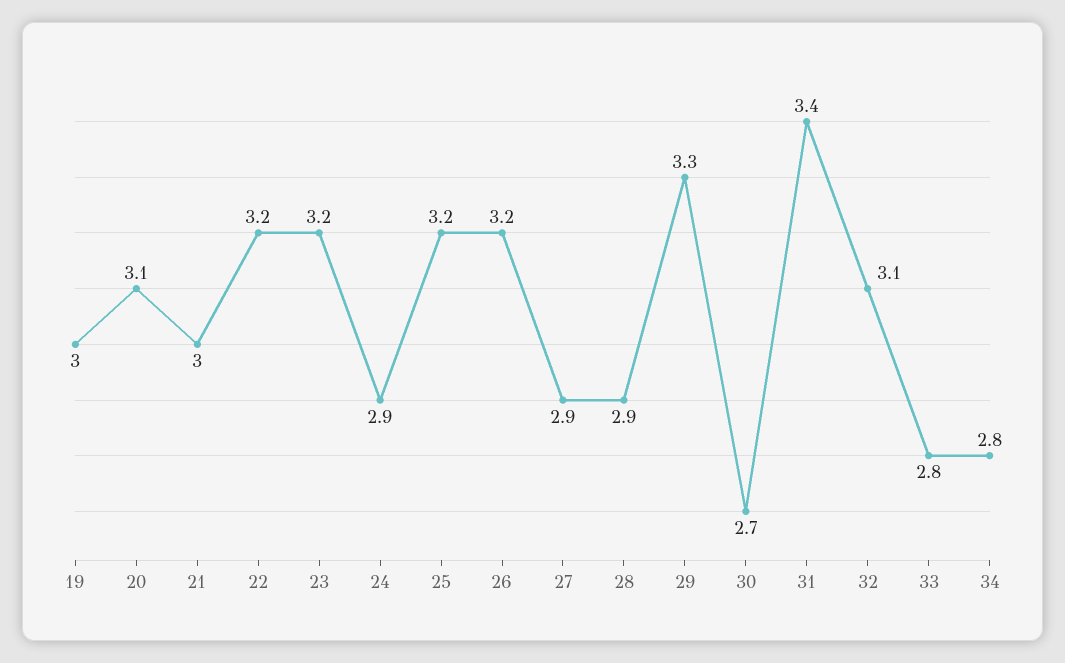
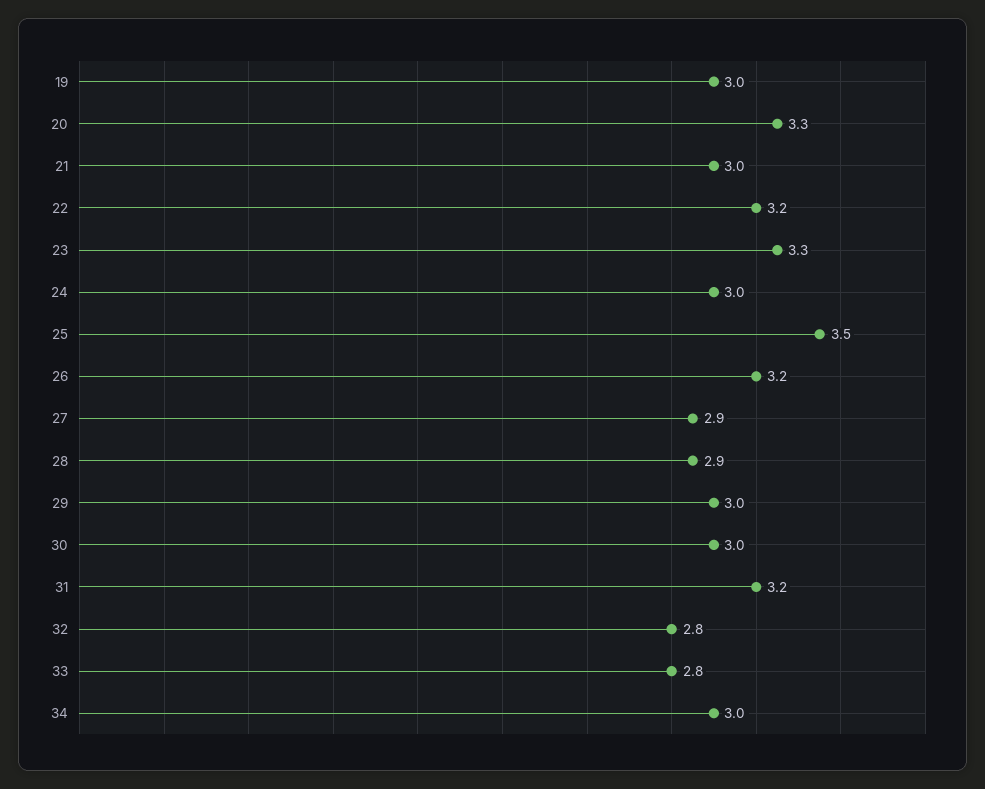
20: 3.1 -> 3.3
23: 3.2 -> 3.3
24: 2.9 -> 3
25: 3.2 -> 3.5
29: 3.3 -> 3
30: 2.7 -> 3
31: 3.4 -> 3.2
32: 3.1 -> 2.8
34: 2.8 -> 3

